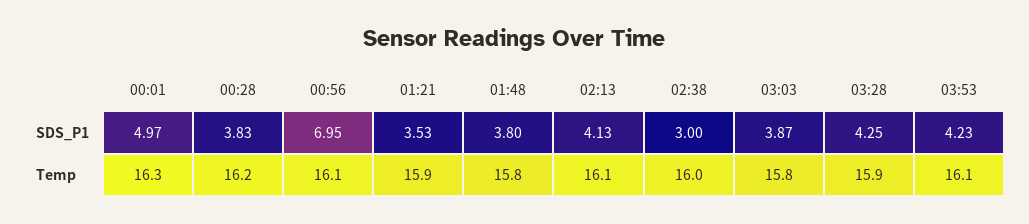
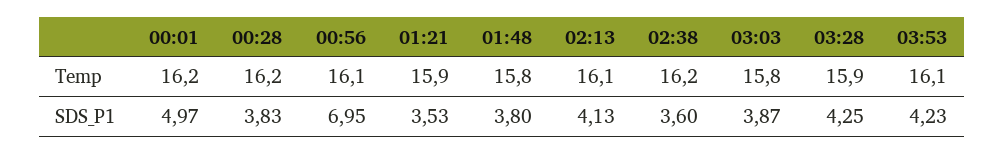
02:38, SDS_P1: 3 -> 3.6
00:01, Temp: 16.3 -> 16.2
02:38, Temp: 16 -> 16.2

